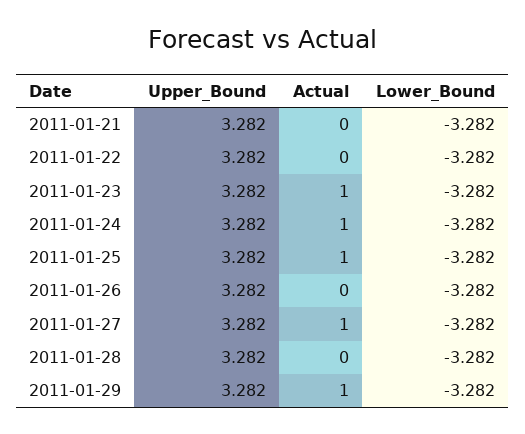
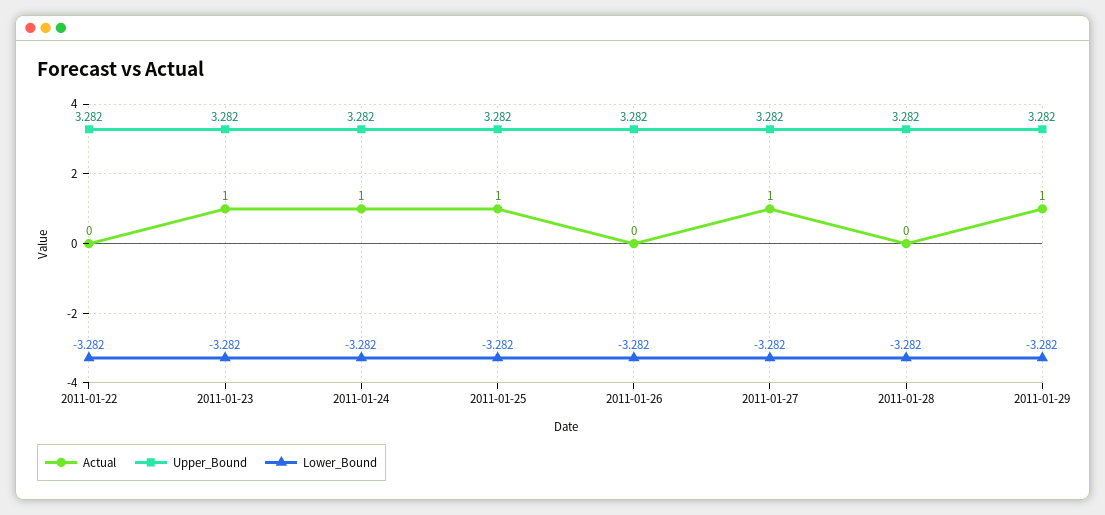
Upper_Bound, 2011-01-21: 3.282 -> none
Actual, 2011-01-21: 0 -> none
Lower_Bound, 2011-01-21: -3.282 -> none

